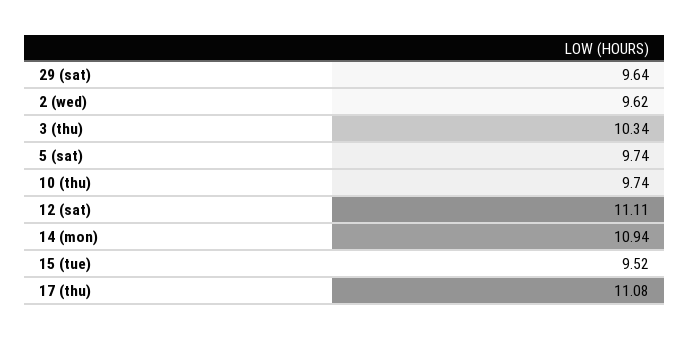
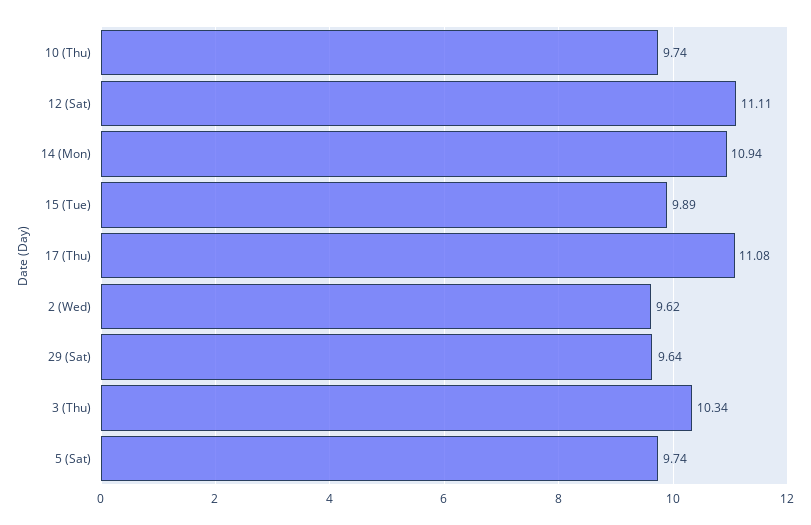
15 (tue): 9.52 -> 9.89

